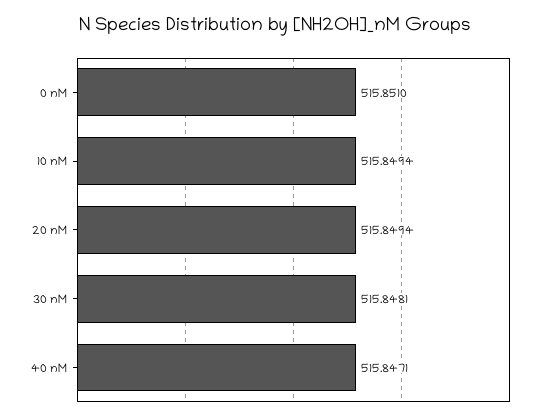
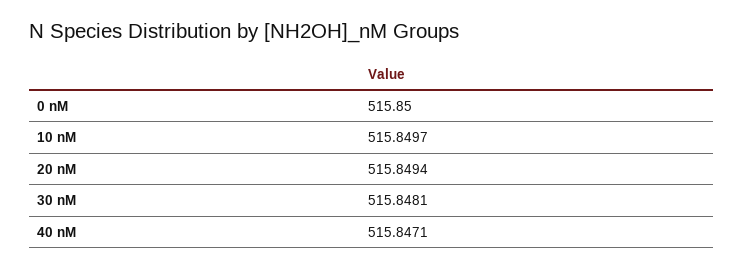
0 nM: 515.851 -> 515.85
10 nM: 515.8494 -> 515.8497

